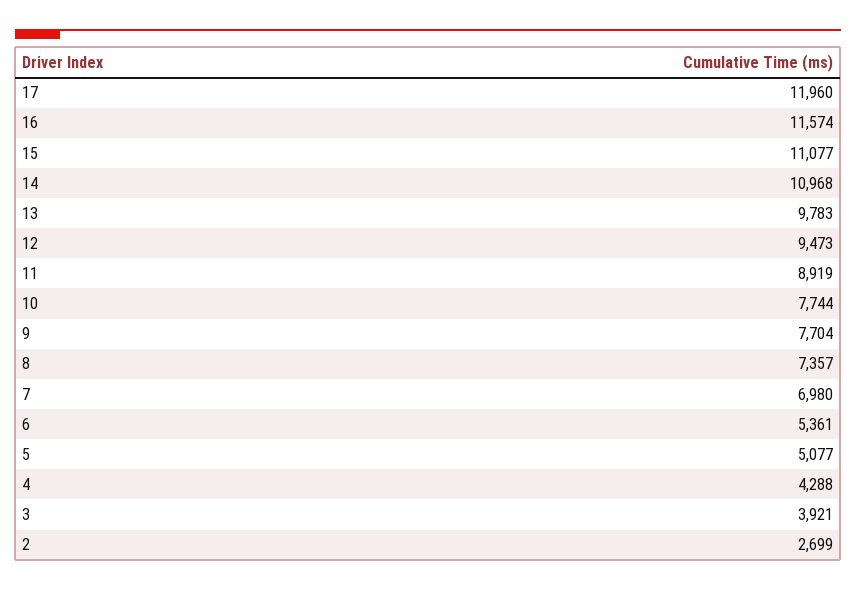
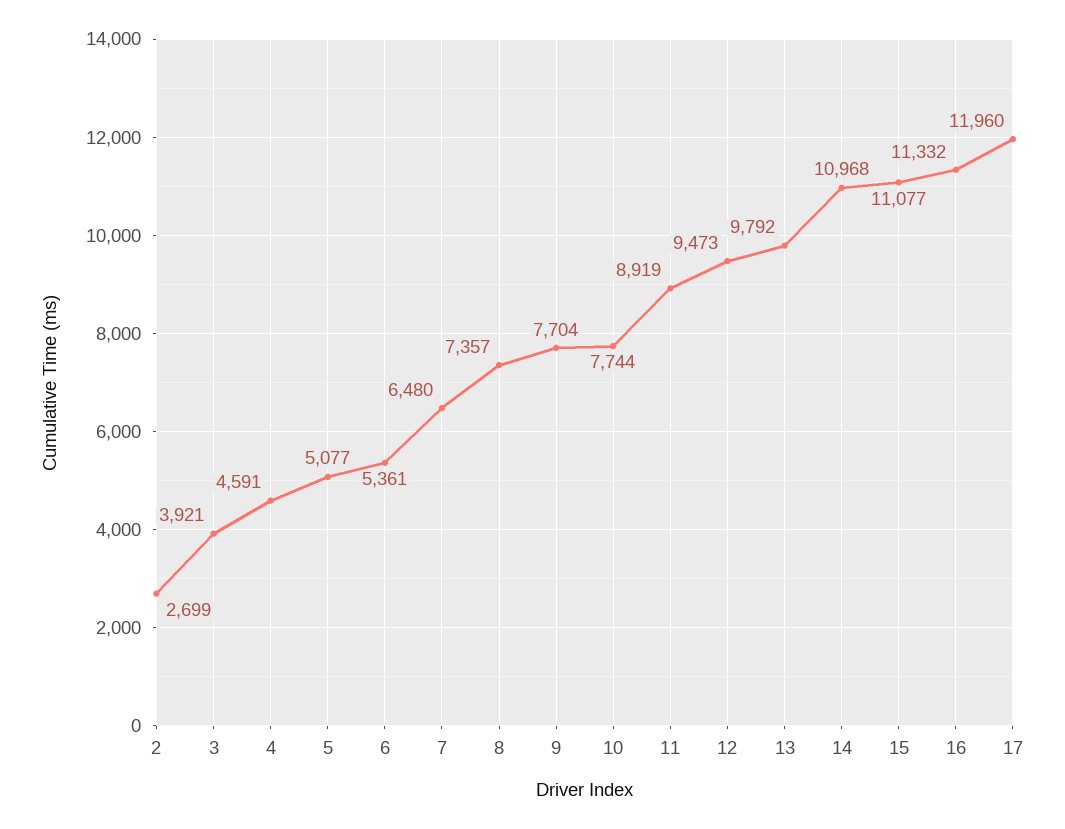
16: 11574 -> 11332
13: 9783 -> 9792
7: 6980 -> 6480
4: 4288 -> 4591

